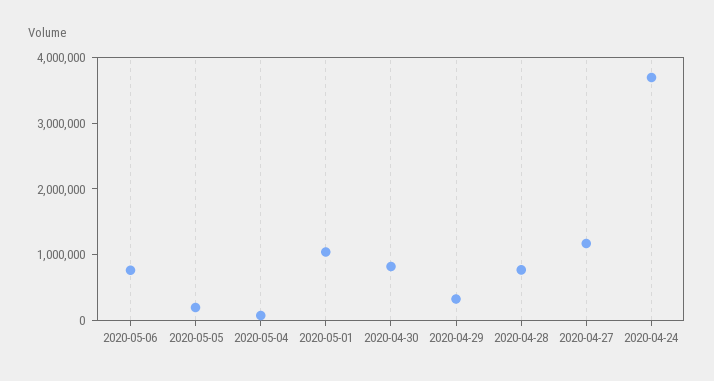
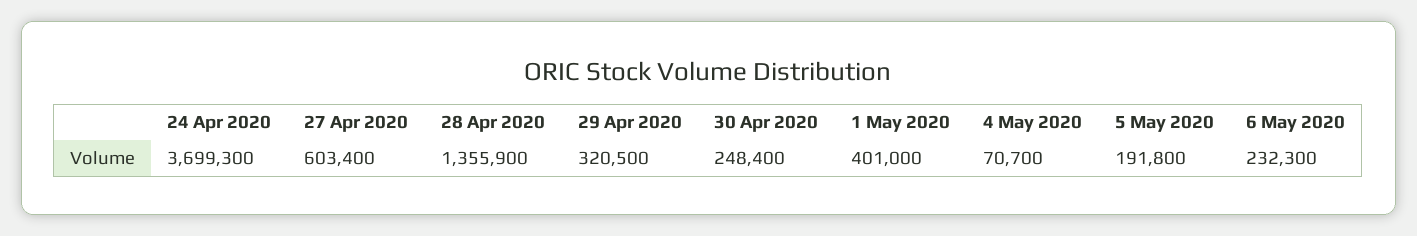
2020-05-06: 800000 -> 232300
2020-05-01: 1000000 -> 401000
2020-04-30: 800000 -> 248400
2020-04-28: 800000 -> 1355900
2020-04-27: 1200000 -> 603400

